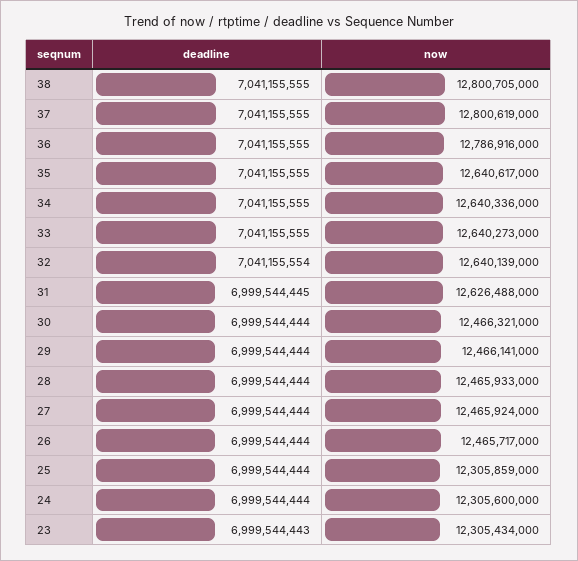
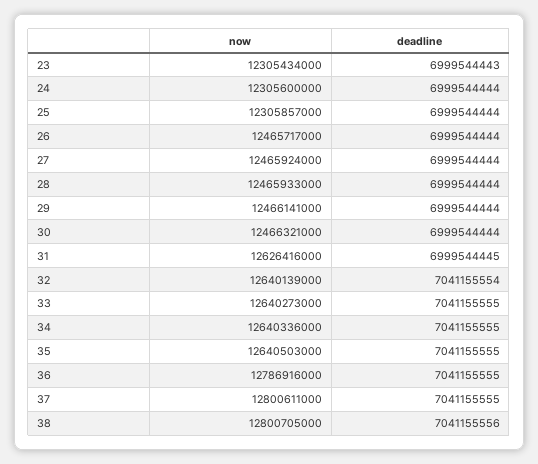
deadline, 38: 7041155555 -> 7041155556
now, 37: 12800619000 -> 12800611000
now, 35: 12640617000 -> 12640503000
now, 31: 12626488000 -> 12626416000
now, 25: 12305859000 -> 12305857000

